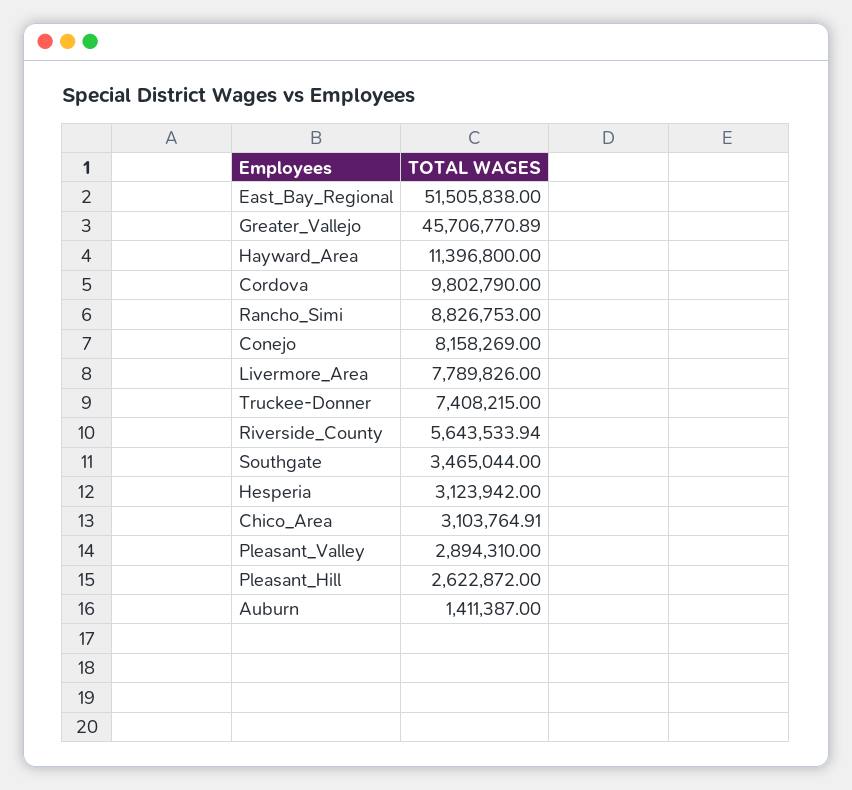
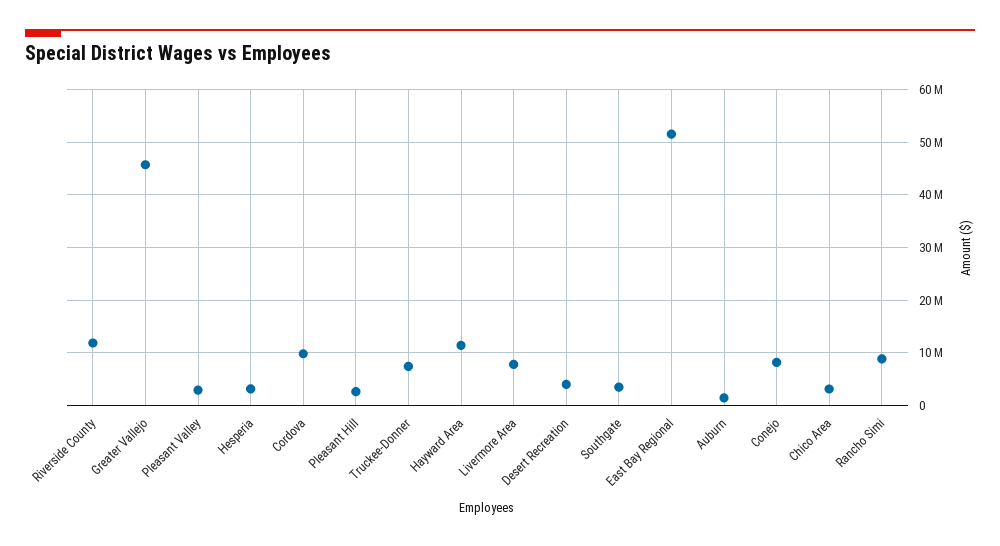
Riverside_County: 5643533.94 -> 12000000
Desert Recreation: none -> 4000000

